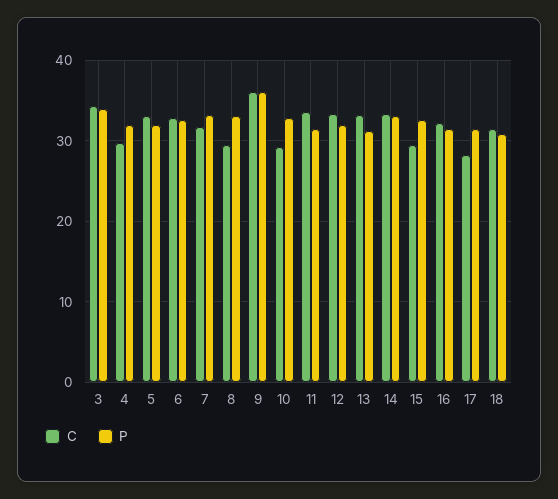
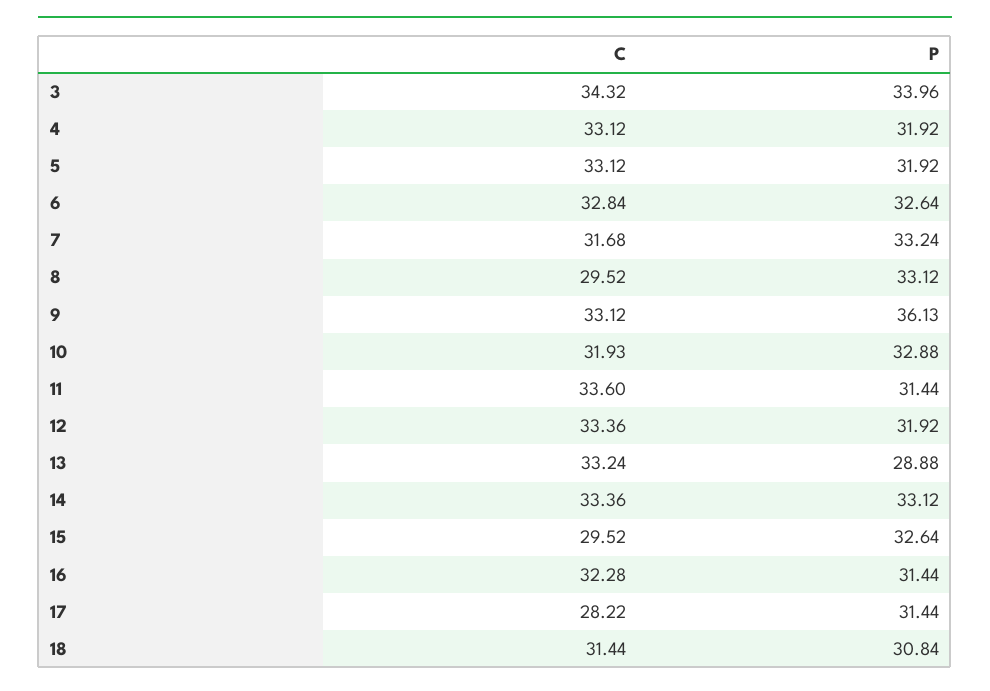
C, 4: 30 -> 33.12
C, 9: 36 -> 33.12
C, 10: 29 -> 31.93
P, 13: 31 -> 28.88

